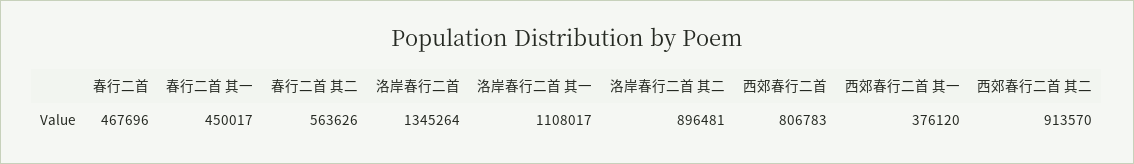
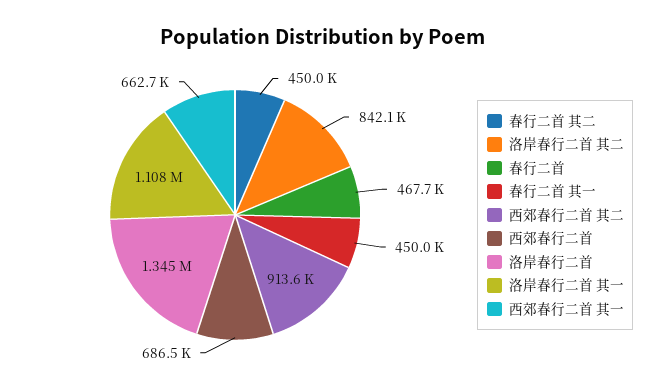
春行二首 其二: 563626 -> 450000
洛岸春行二首 其二: 896481 -> 842100
西郊春行二首: 806783 -> 686500
西郊春行二首 其一: 376120 -> 662700

